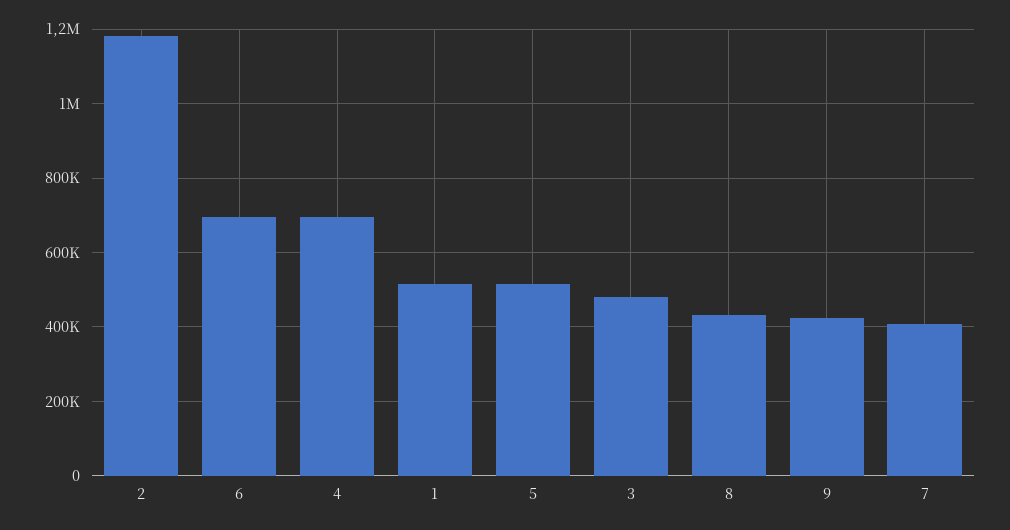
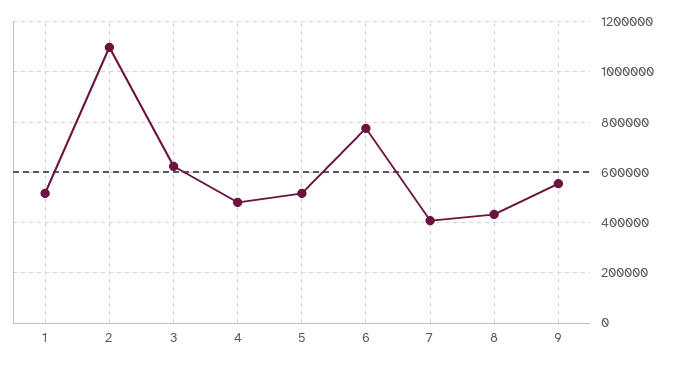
2: 1180000 -> 1100000
6: 700000 -> 775000
4: 700000 -> 475000
3: 480000 -> 625000
9: 420000 -> 550000

